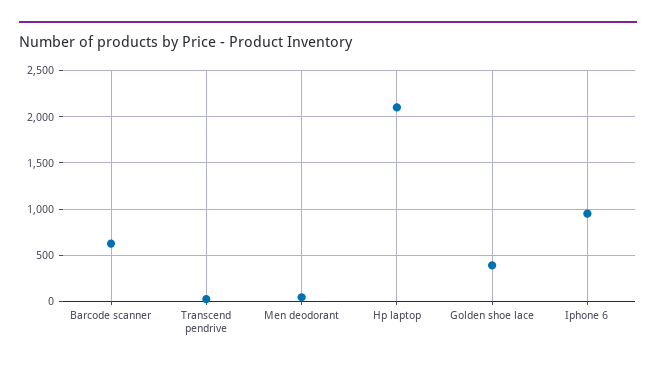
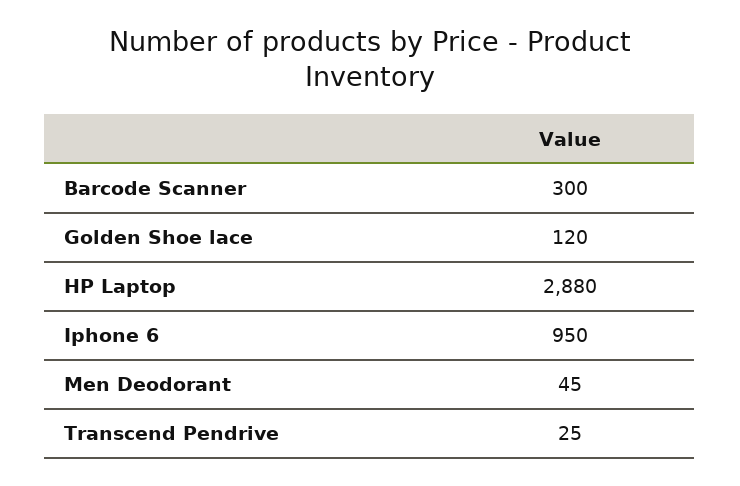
Barcode scanner: 600 -> 300
Hp laptop: 2100 -> 2880
Golden shoe lace: 400 -> 120

